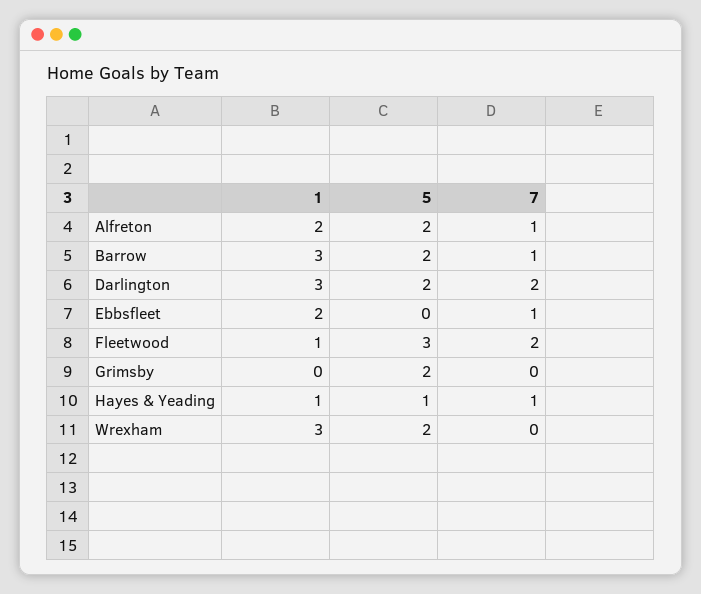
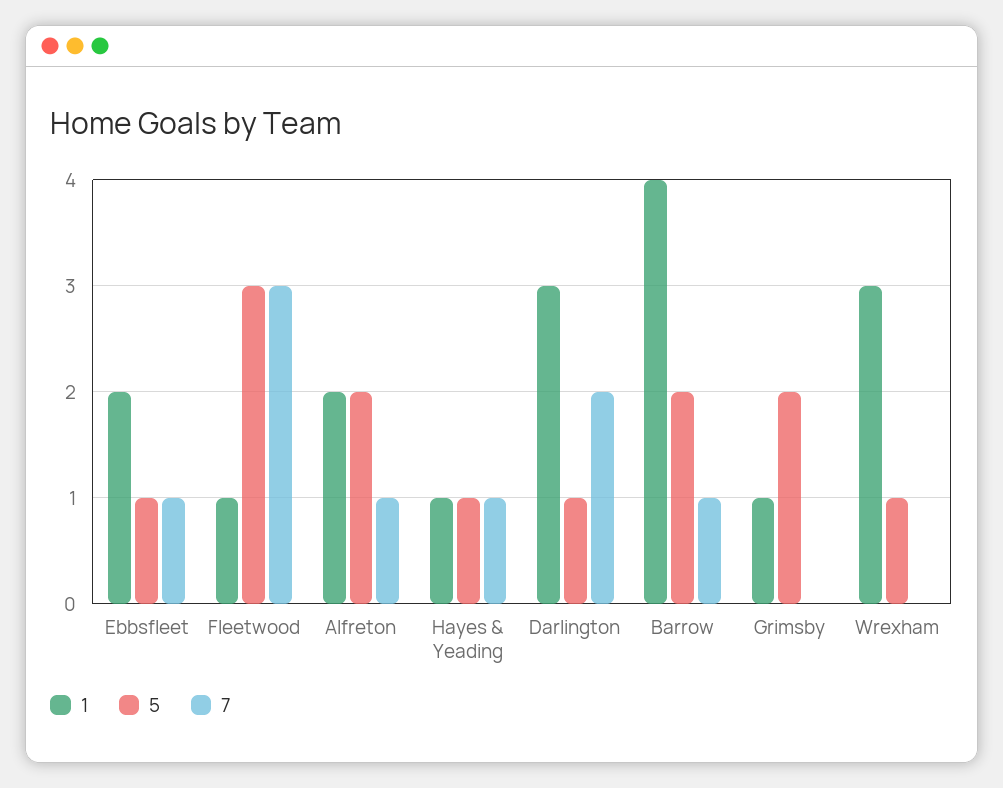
1, Barrow: 3 -> 4
5, Darlington: 2 -> 1
5, Ebbsfleet: 0 -> 1
7, Fleetwood: 2 -> 3
1, Grimsby: 0 -> 1
5, Wrexham: 2 -> 1

